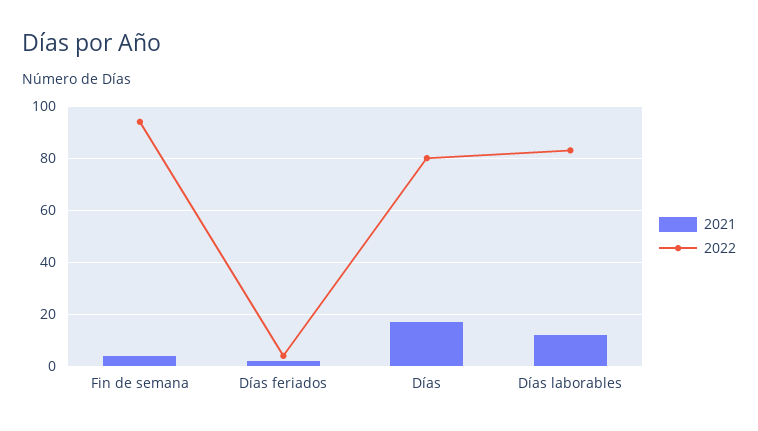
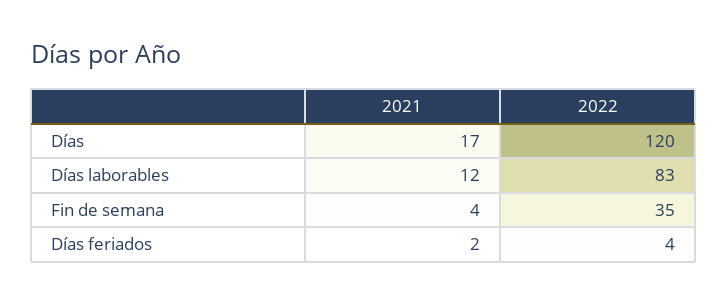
2022, Fin de semana: 95 -> 35
2022, Días: 80 -> 120

